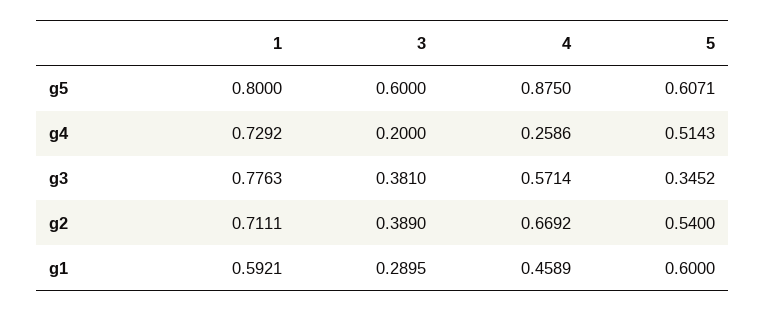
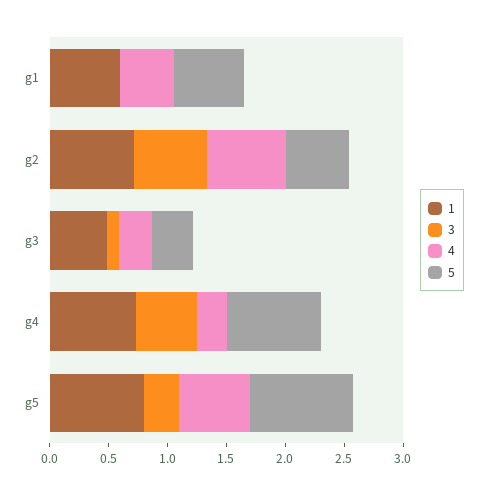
3, g5: 0.6 -> 0.3
4, g5: 0.875 -> 0.6
5, g5: 0.6071 -> 0.9
3, g4: 0.2 -> 0.5
5, g4: 0.5143 -> 0.8
1, g3: 0.7763 -> 0.5
3, g3: 0.381 -> 0.1
4, g3: 0.5714 -> 0.3
3, g2: 0.389 -> 0.6
3, g1: 0.2895 -> 0

